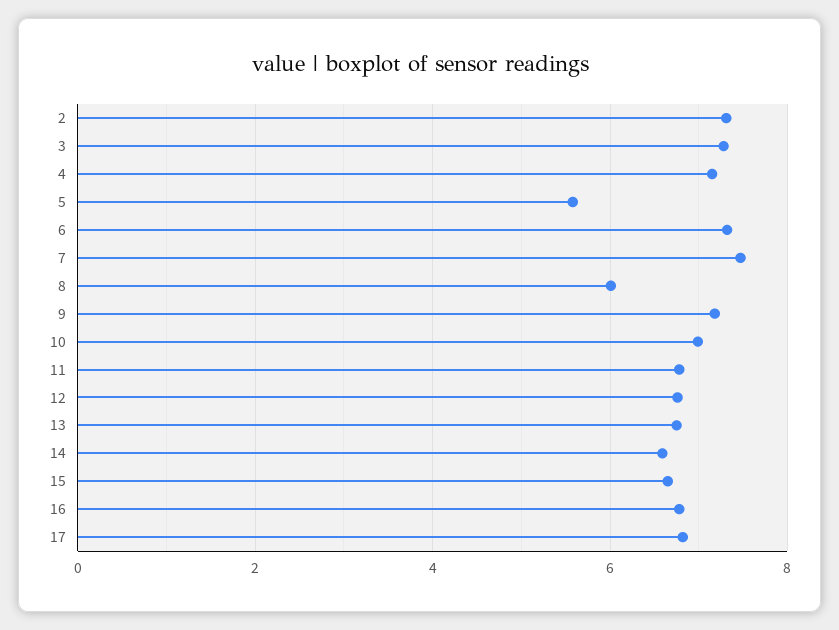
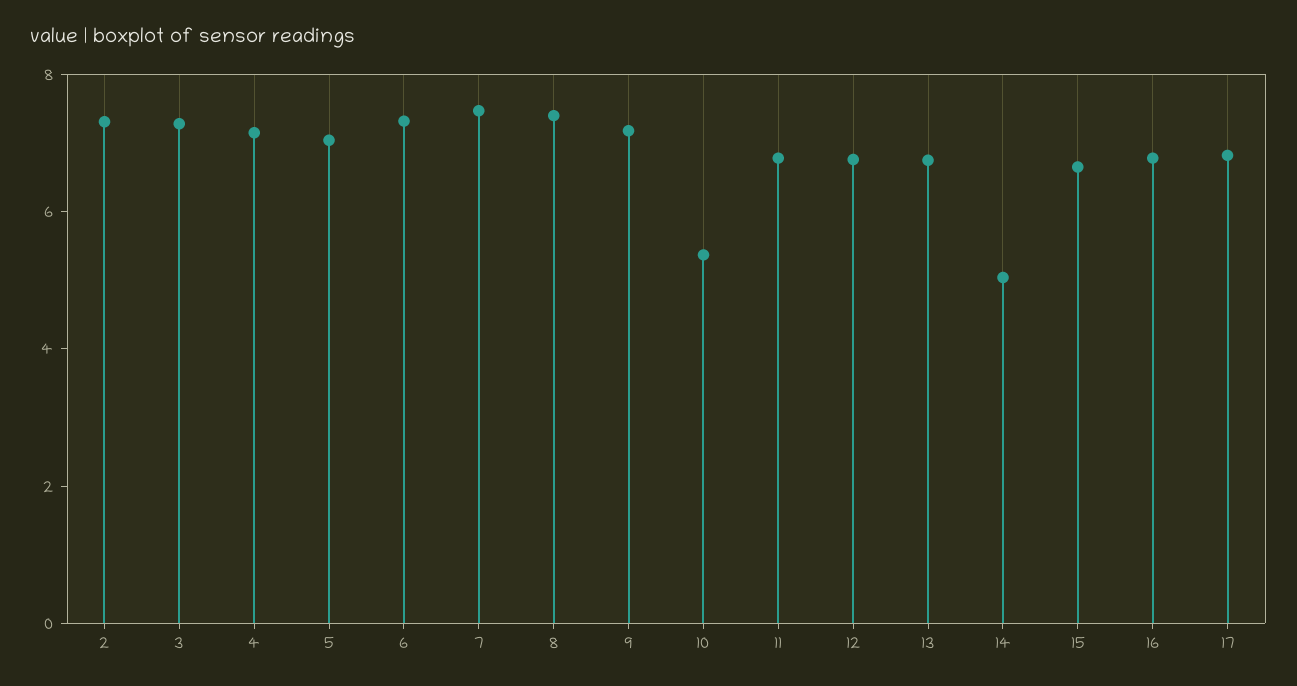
5: 5.6 -> 7
8: 6 -> 7.5
10: 7 -> 5.5
14: 6.6 -> 5

